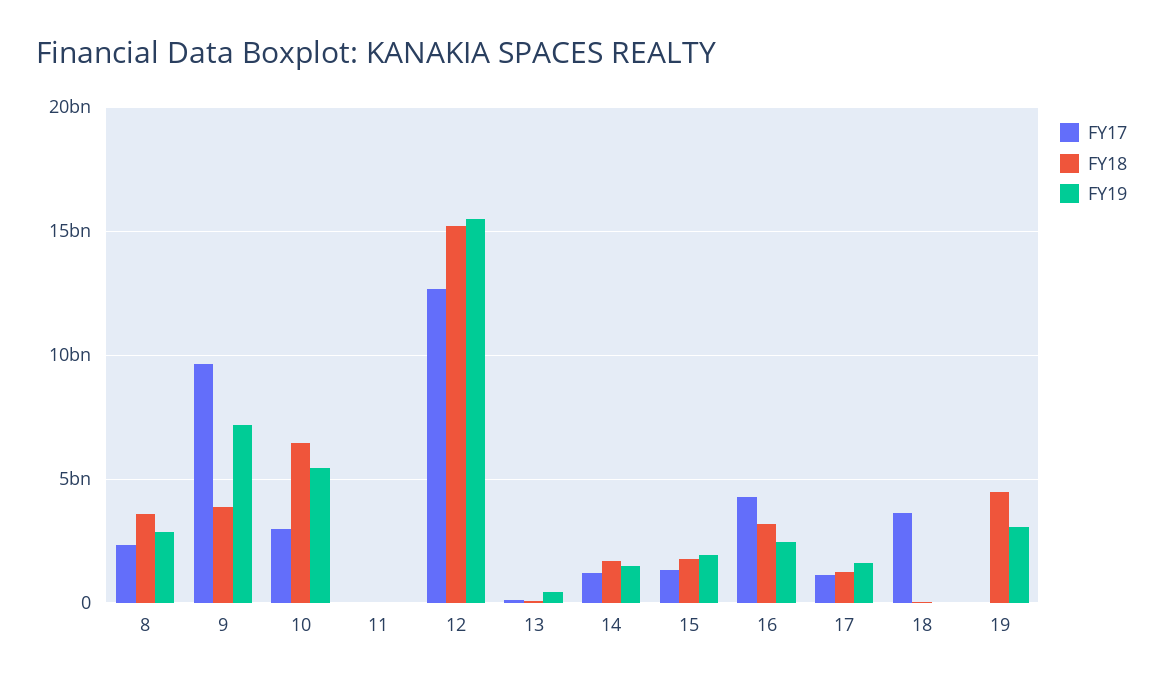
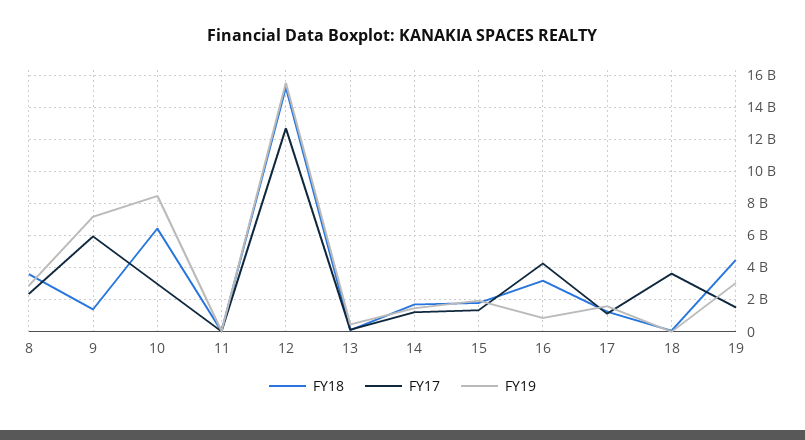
FY17, 9: 9500000000 -> 6000000000
FY18, 9: 4000000000 -> 1500000000
FY19, 10: 5500000000 -> 8500000000
FY19, 16: 2500000000 -> 1000000000
FY17, 19: 0 -> 1500000000

